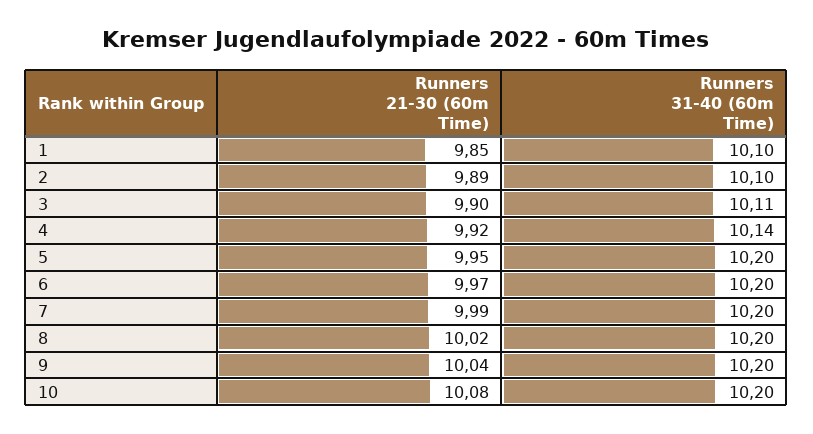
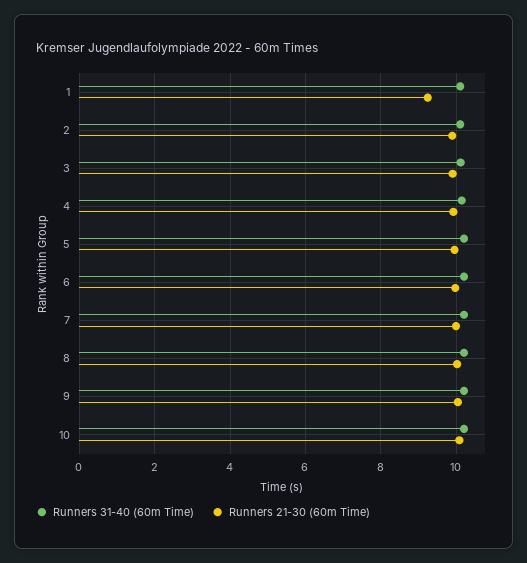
Runners 21-30 (60m Time), 1: 9.85 -> 9.2

